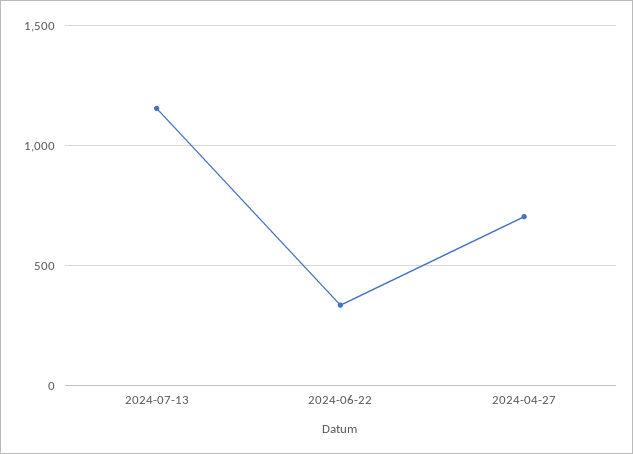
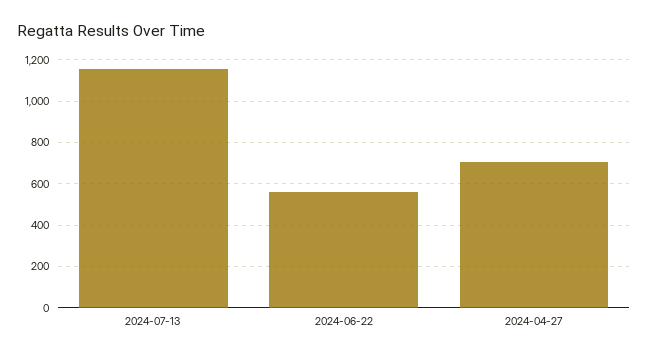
2024-06-22: 350 -> 550

